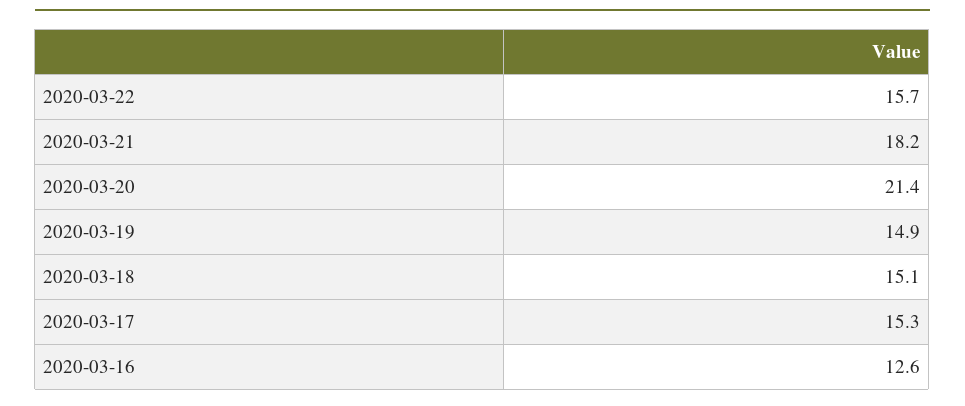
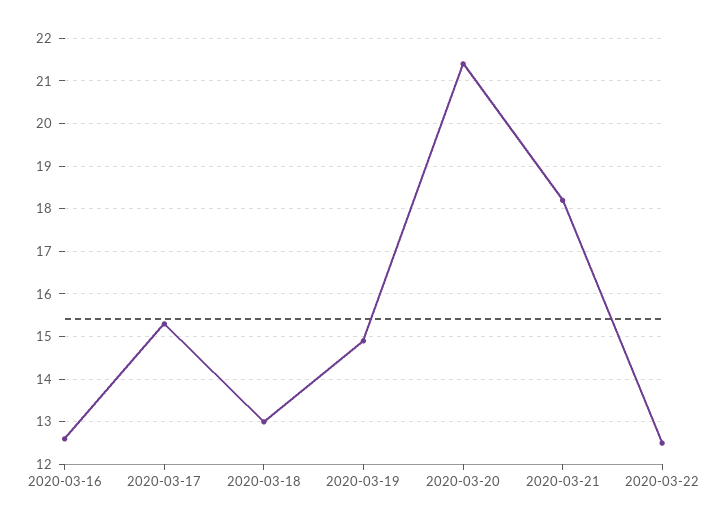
2020-03-22: 15.7 -> 12.5
2020-03-18: 15.1 -> 13

